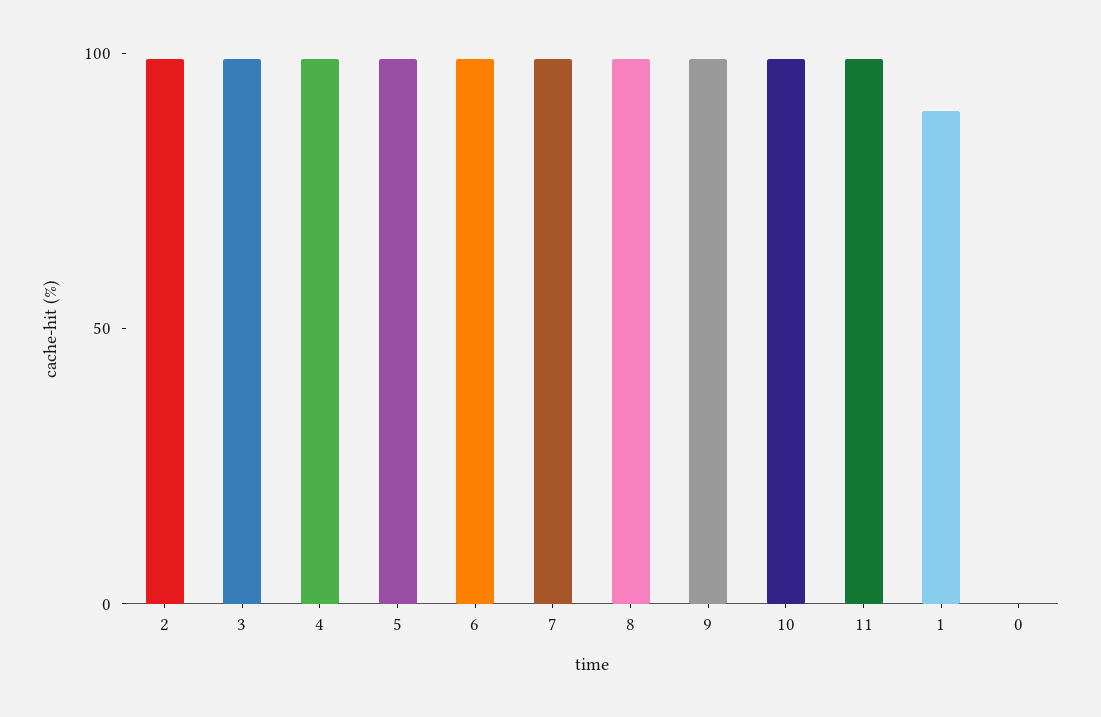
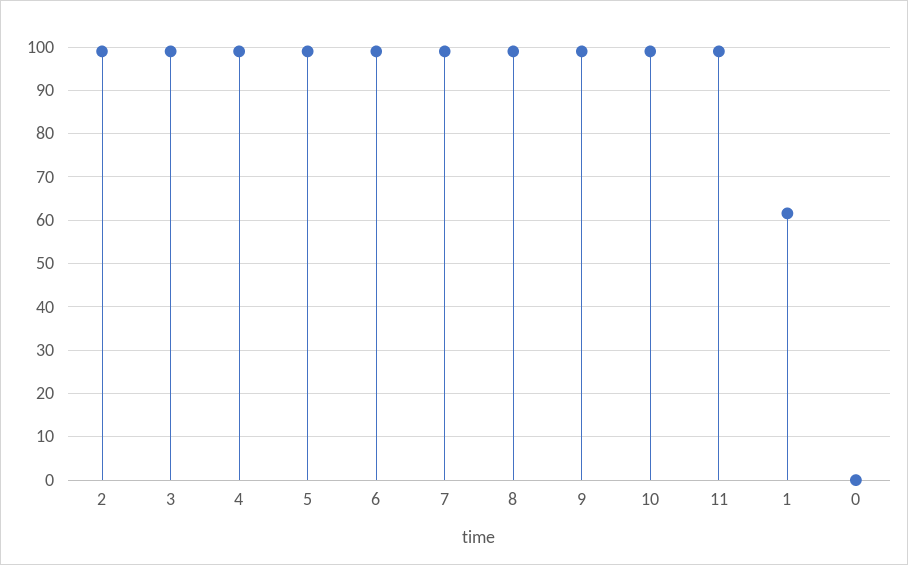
1: 90 -> 62

